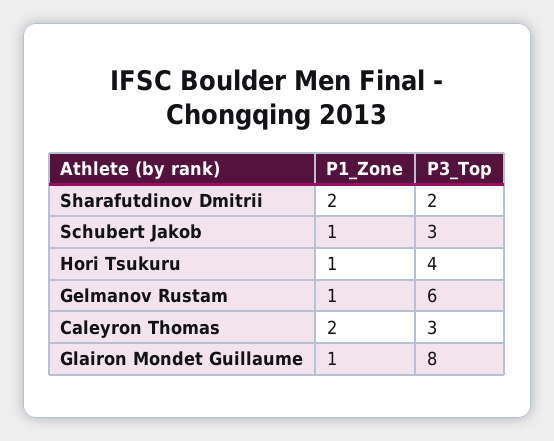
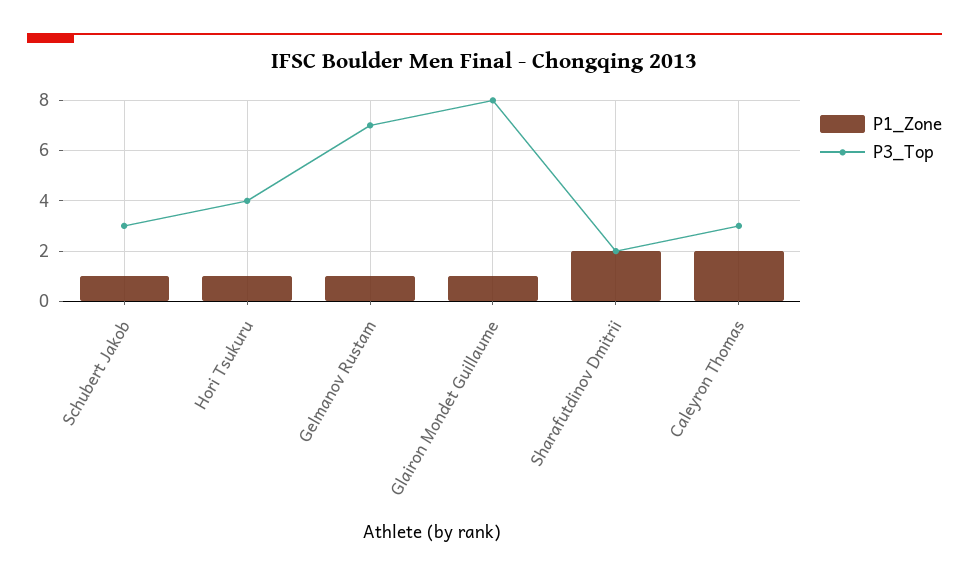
P3_Top, Gelmanov Rustam: 6 -> 7

